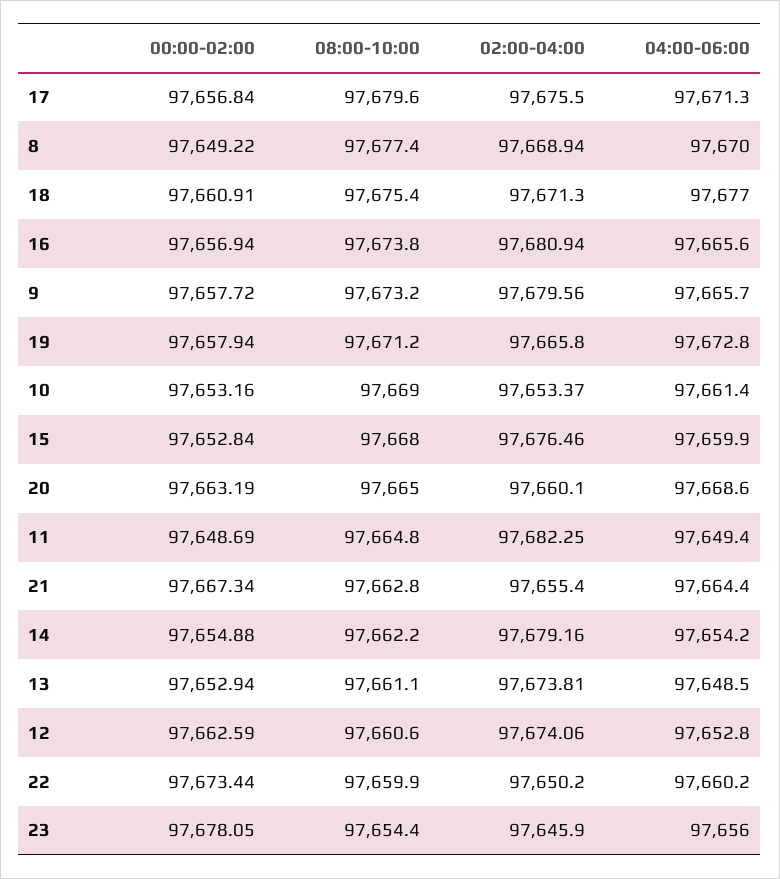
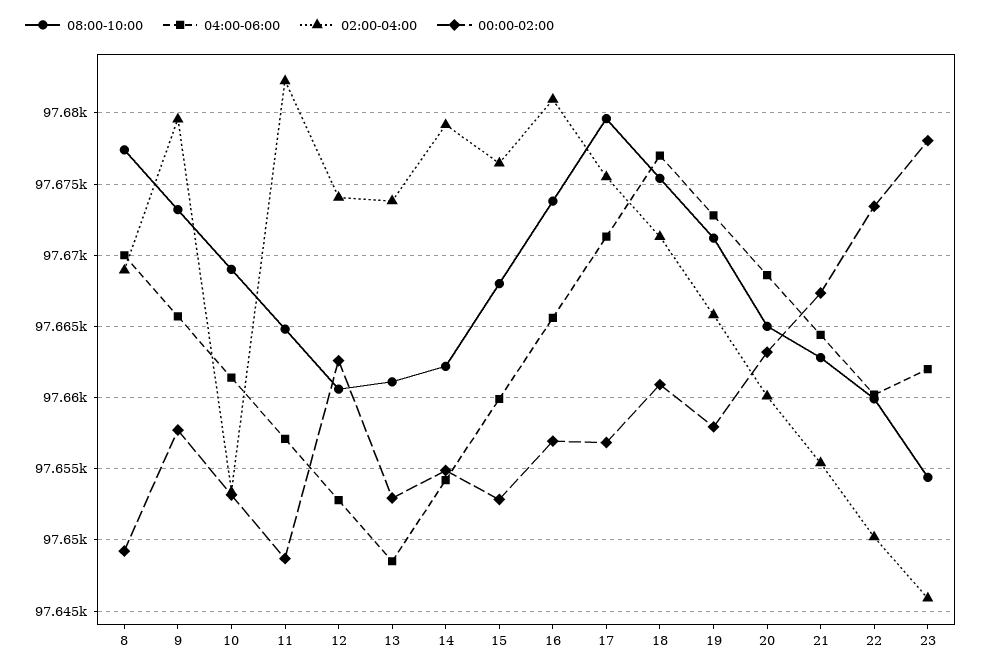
04:00-06:00, 11: 97649.4 -> 97657
04:00-06:00, 23: 97656 -> 97662

